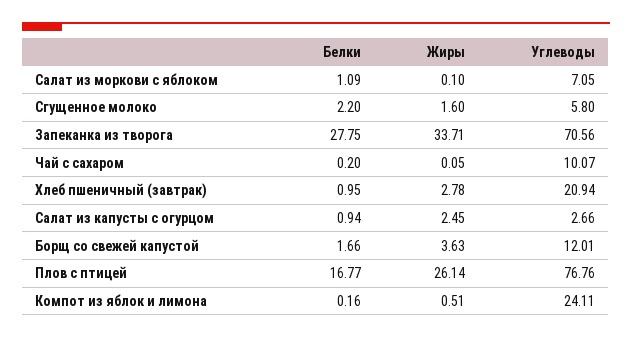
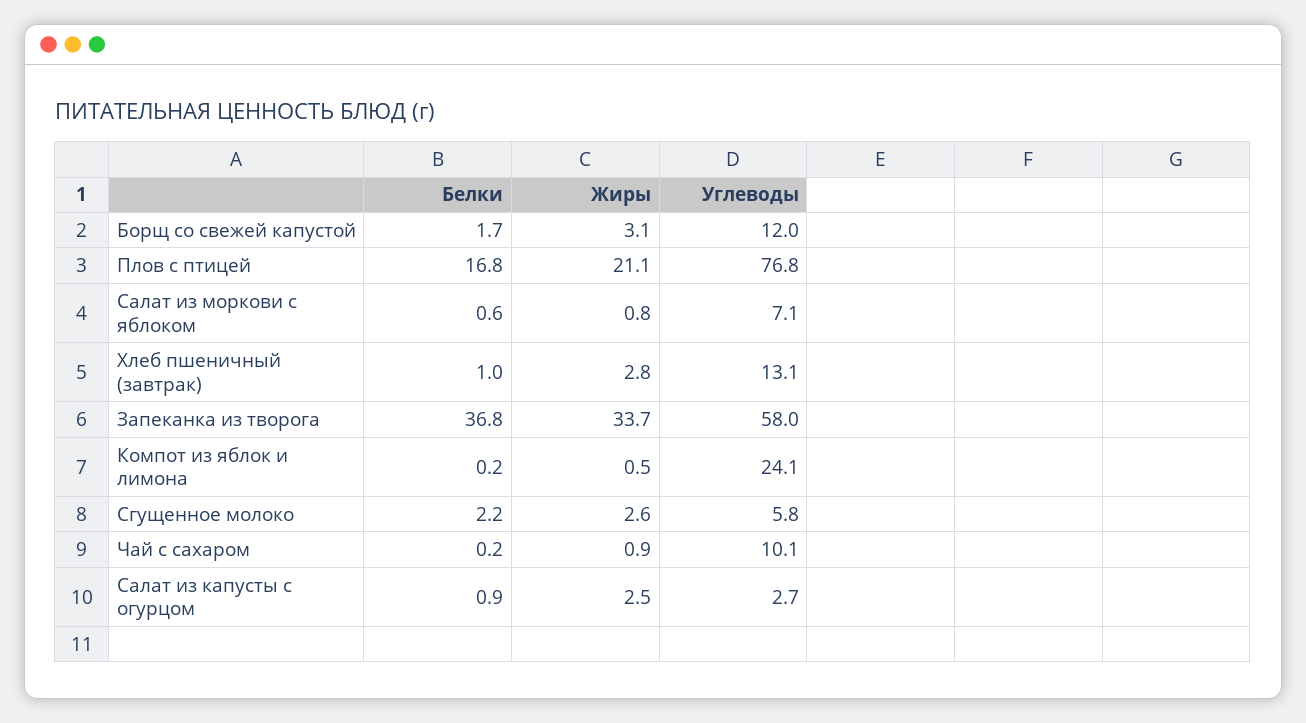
Белки, Салат из моркови с яблоком: 1.09 -> 0.6
Жиры, Салат из моркови с яблоком: 0.1 -> 0.8
Жиры, Сгущенное молоко: 1.6 -> 2.6
Белки, Запеканка из творога: 27.75 -> 36.8
Углеводы, Запеканка из творога: 70.56 -> 58
Жиры, Чай с сахаром: 0.05 -> 0.9
Углеводы, Хлеб пшеничный (завтрак): 20.94 -> 13.1
Жиры, Борщ со свежей капустой: 3.63 -> 3.1
Жиры, Плов с птицей: 26.14 -> 21.1

